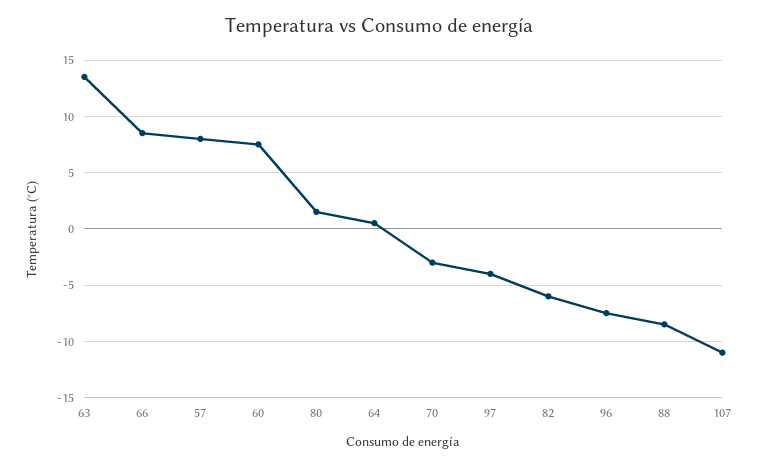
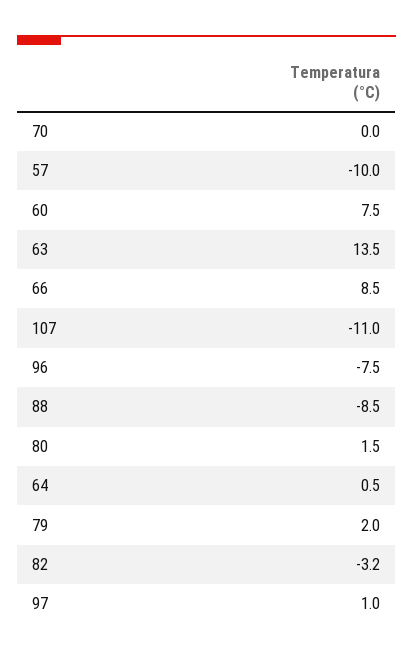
57: 8 -> -10
70: -3 -> 0
97: -4 -> 1
82: -6 -> -3.2
79: none -> 2

